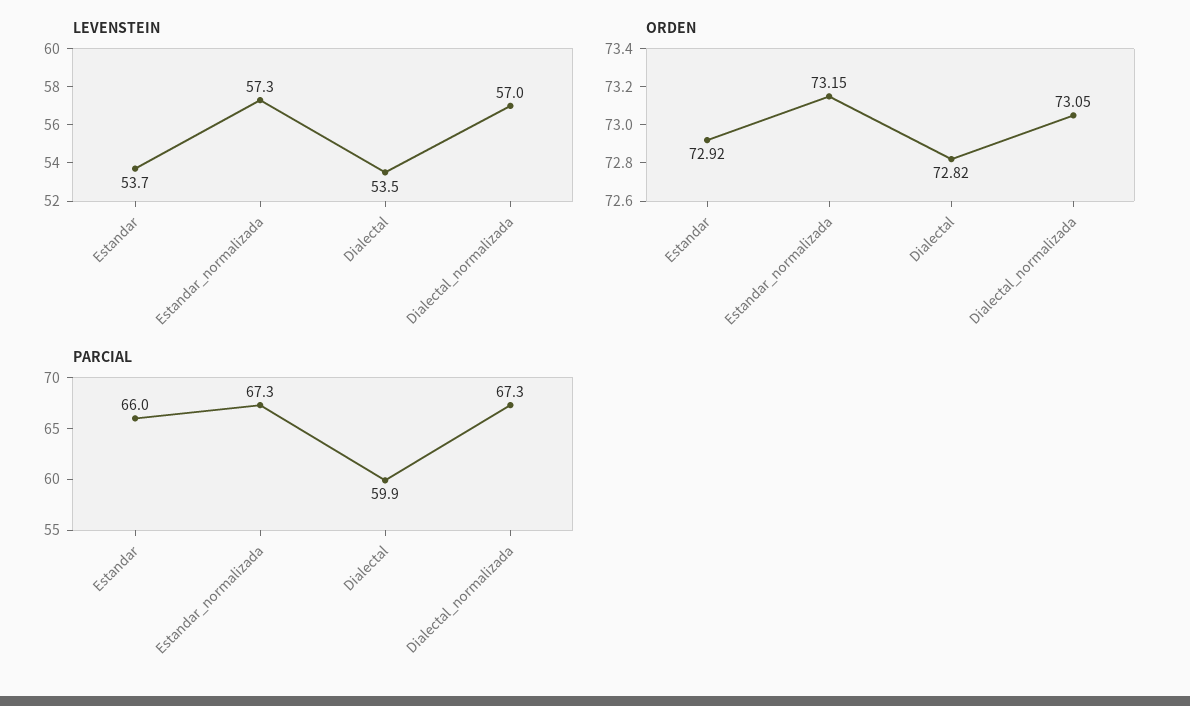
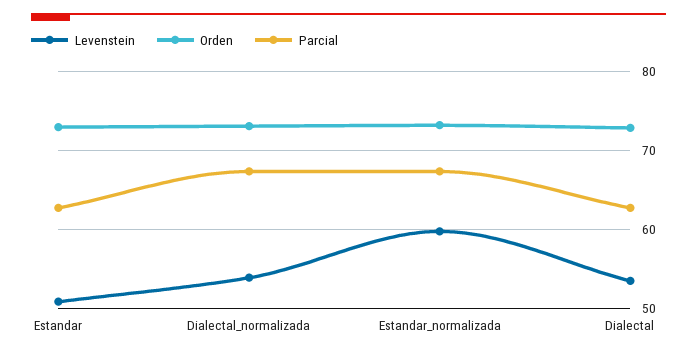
LEVENSTEIN, Estandar: 53.7 -> 51
LEVENSTEIN, Estandar_normalizada: 57.3 -> 60
LEVENSTEIN, Dialectal_normalizada: 57 -> 54
PARCIAL, Estandar: 66 -> 63
PARCIAL, Dialectal: 59.9 -> 63

